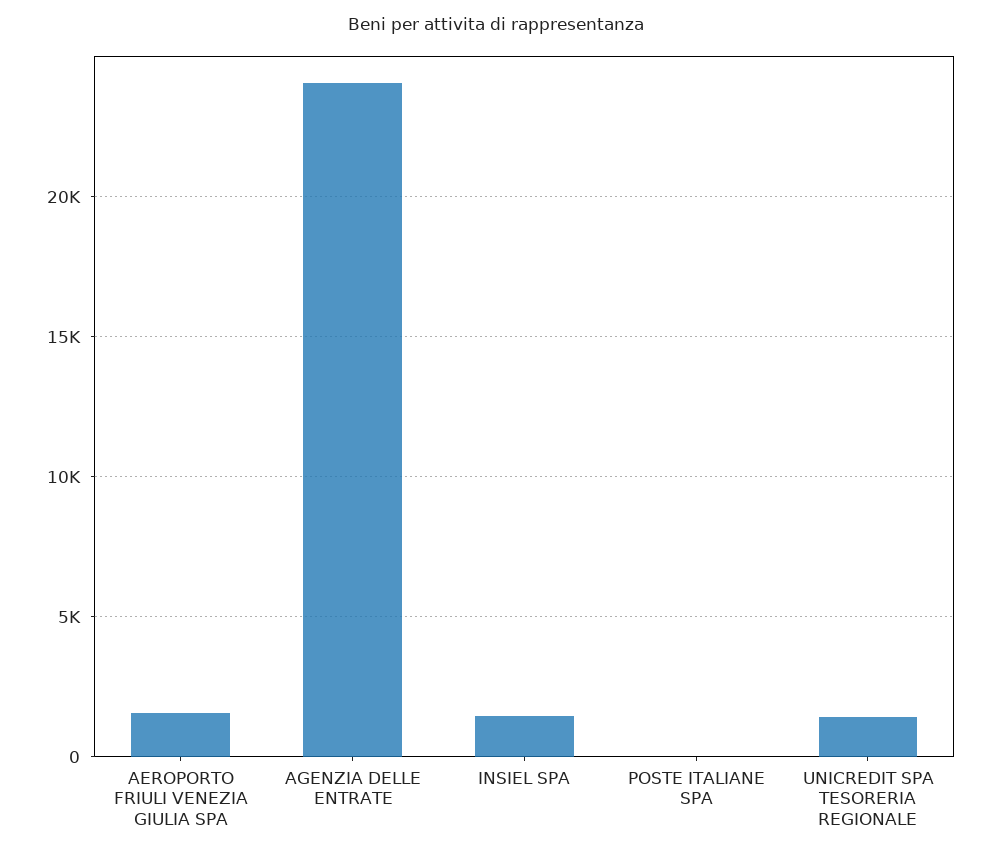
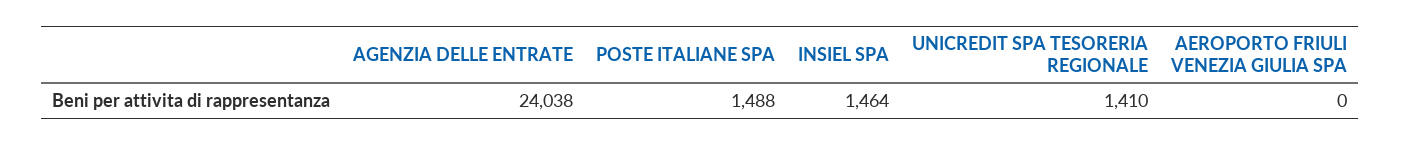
AEROPORTO FRIULI VENEZIA GIULIA SPA: 1500 -> 0
POSTE ITALIANE SPA: 0 -> 1488

